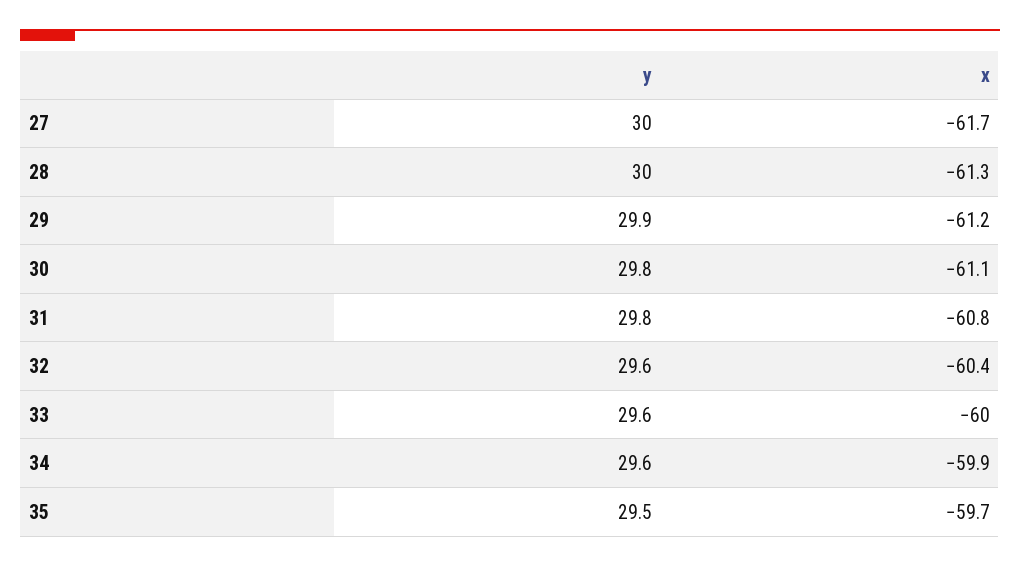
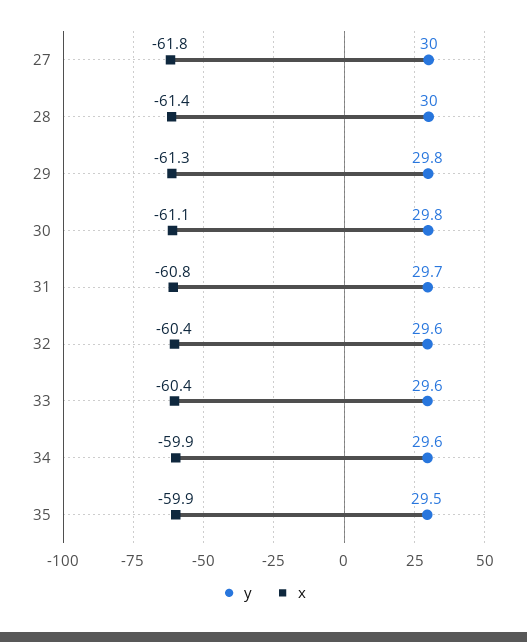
x, 27: -61.7 -> -61.8
x, 28: -61.3 -> -61.4
y, 29: 29.9 -> 29.8
x, 29: -61.2 -> -61.3
y, 31: 29.8 -> 29.7
x, 33: -60 -> -60.4
x, 35: -59.7 -> -59.9

